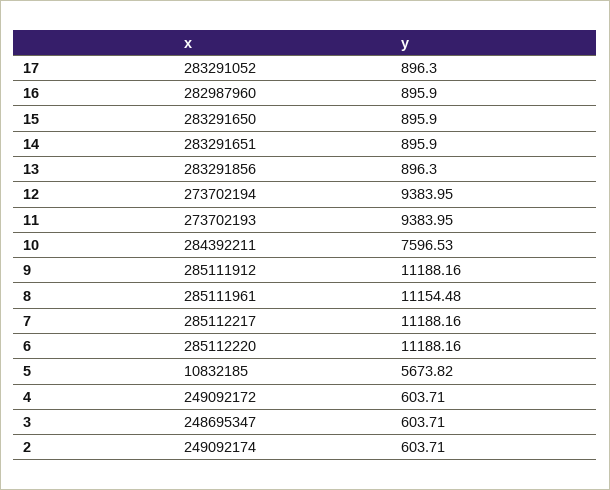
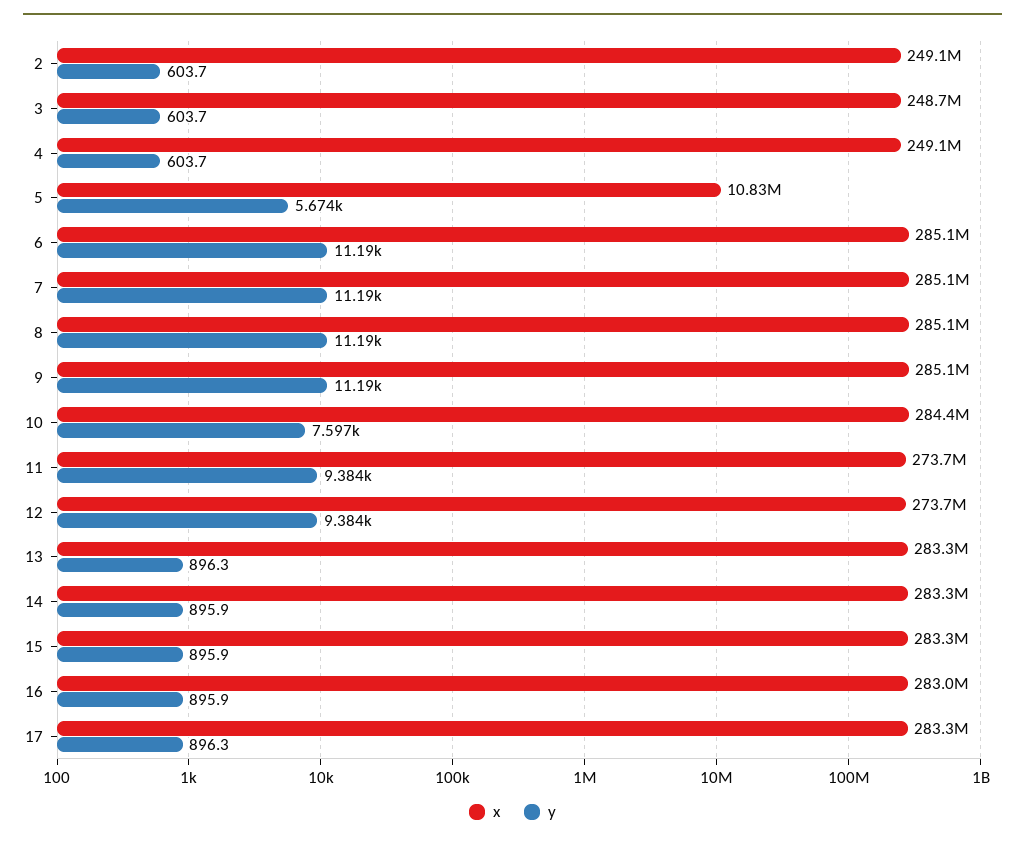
y, 8: 11154.48 -> 11190

